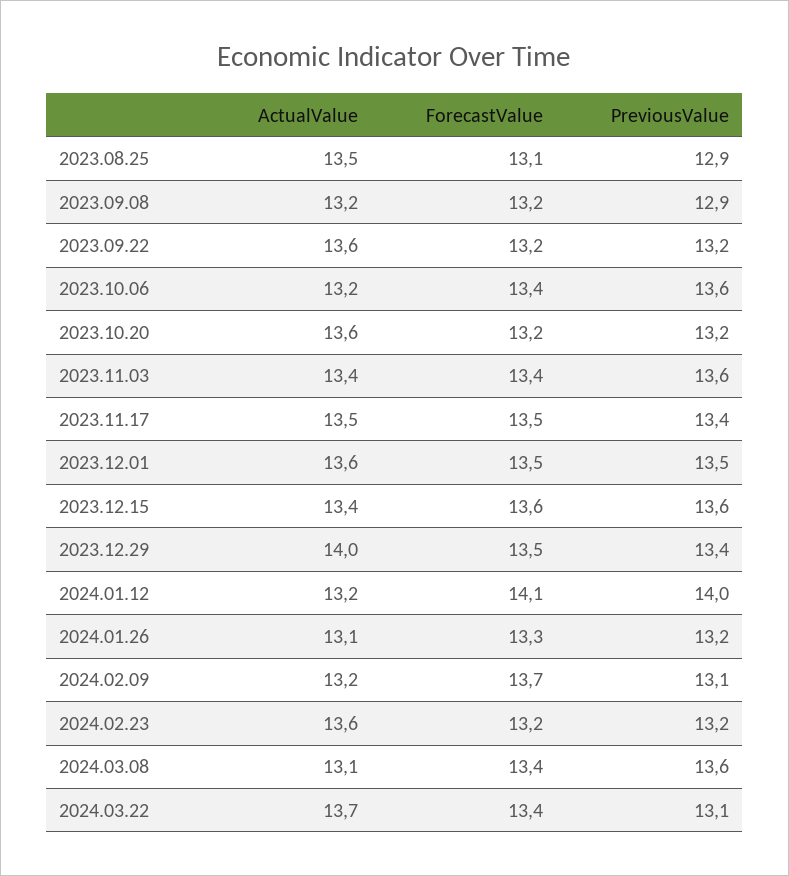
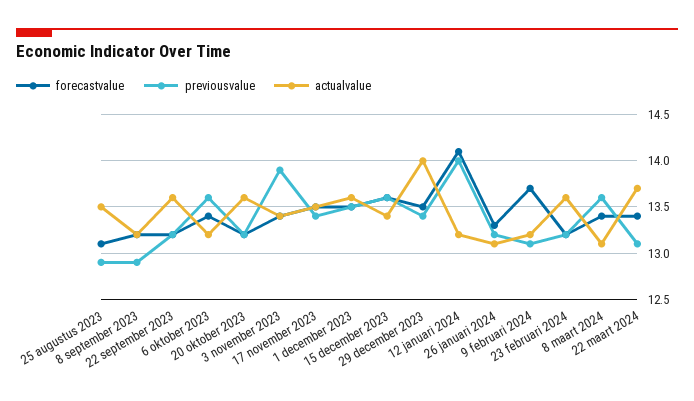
PreviousValue, 2023.11.03: 13.6 -> 13.9

